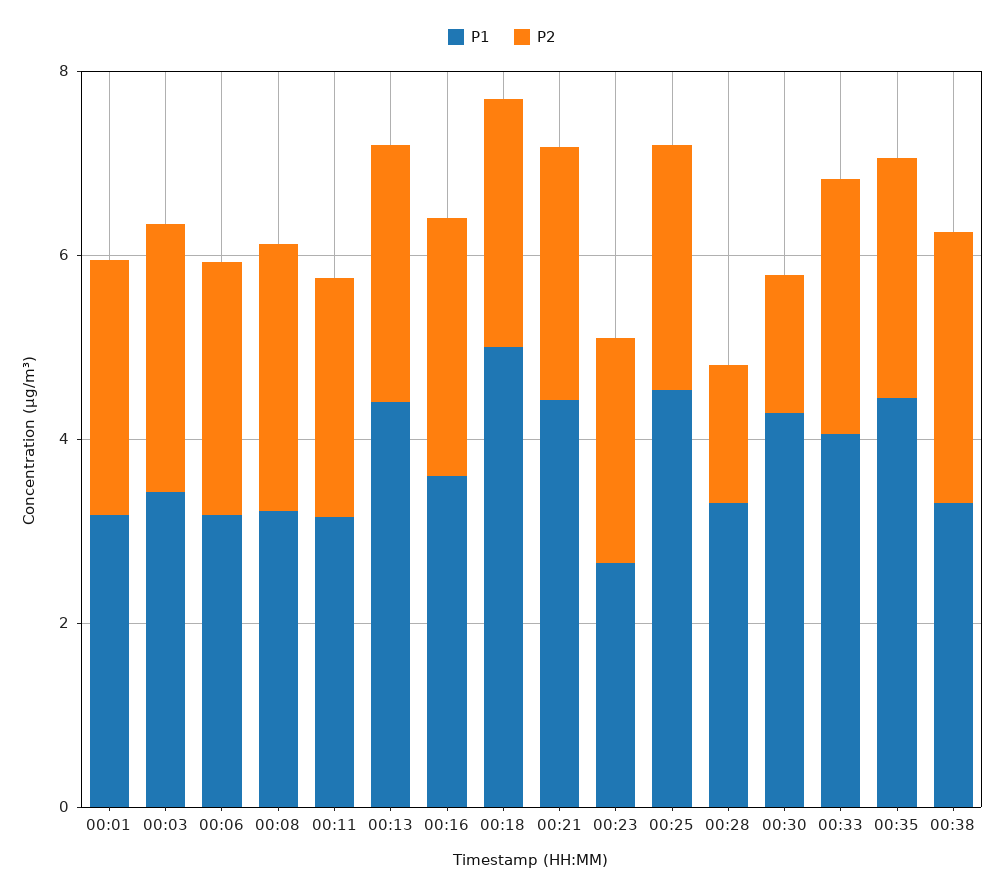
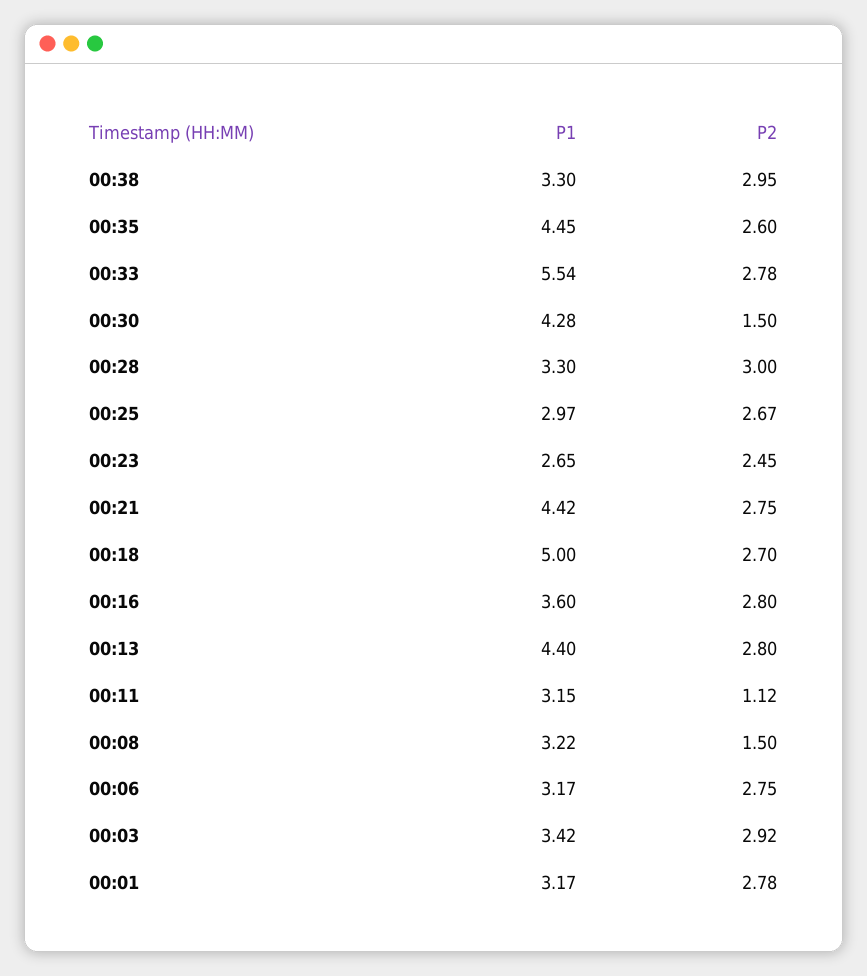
P2, 00:08: 3 -> 1.5
P2, 00:11: 2.5 -> 1.12
P1, 00:25: 4.5 -> 2.97
P2, 00:28: 1.5 -> 3
P1, 00:33: 4 -> 5.54

